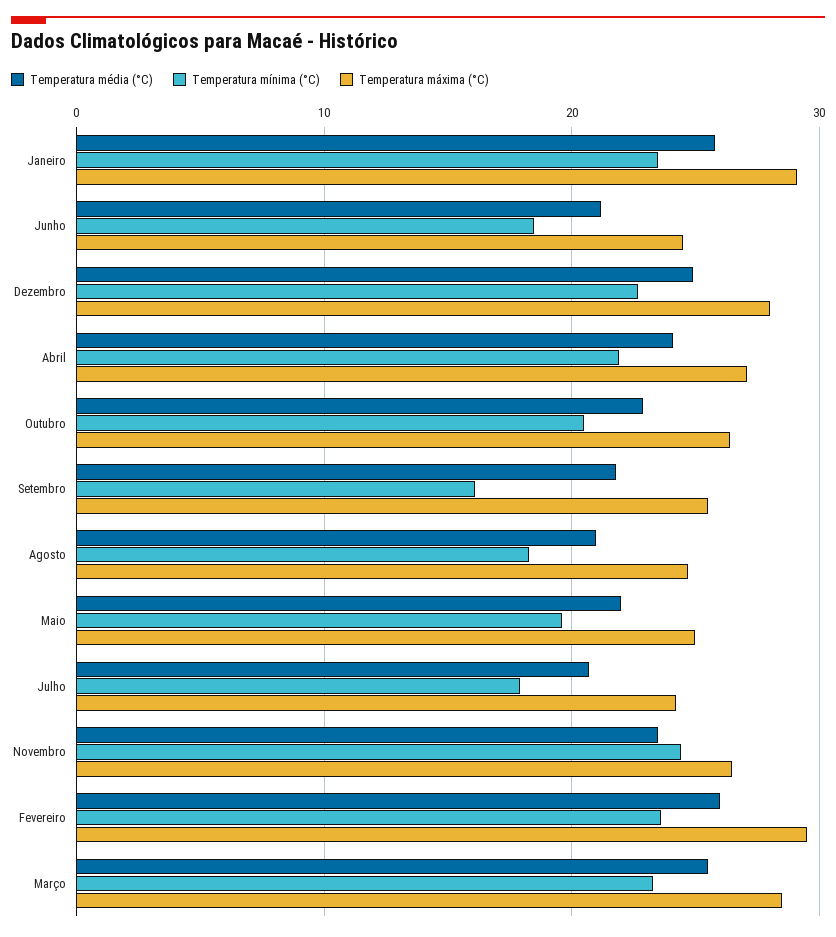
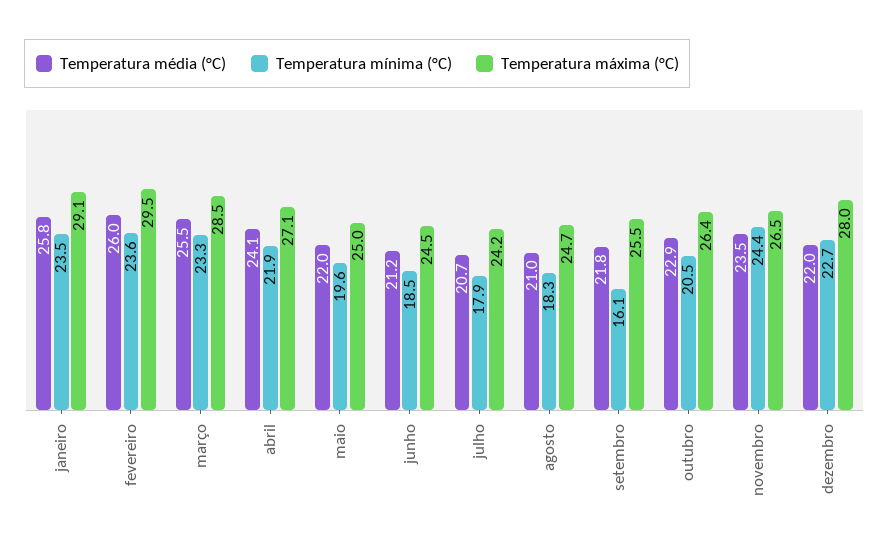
Temperatura média (°C), Dezembro: 25 -> 22

